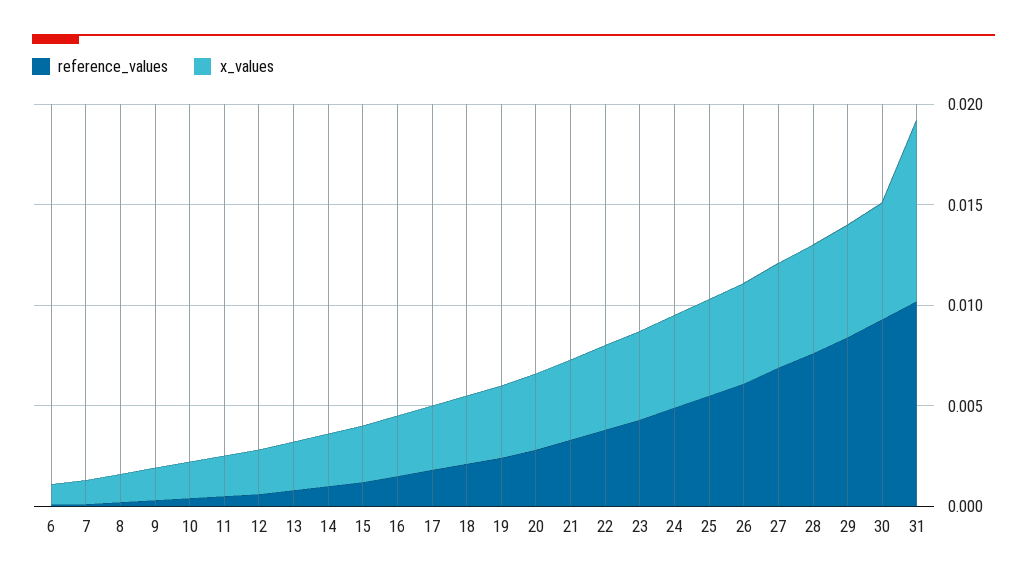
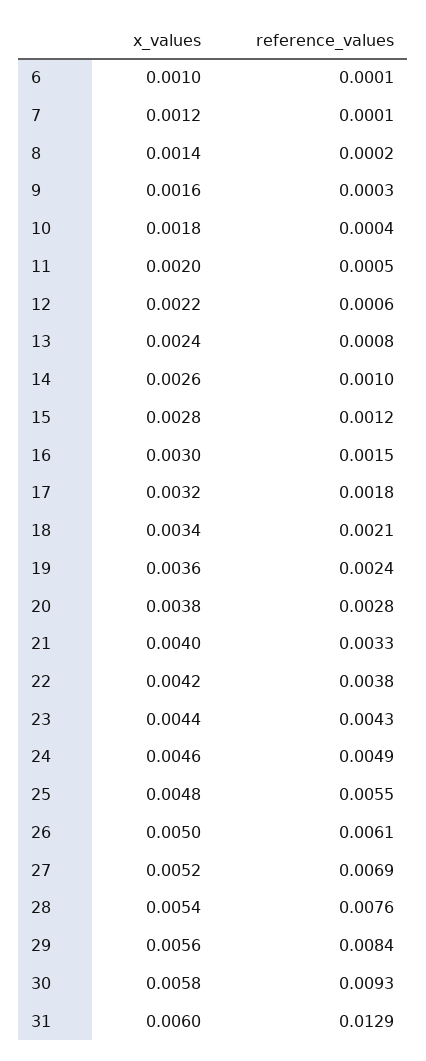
reference_values, 31: 0.01 -> 0.0129
x_values, 31: 0.009 -> 0.006

